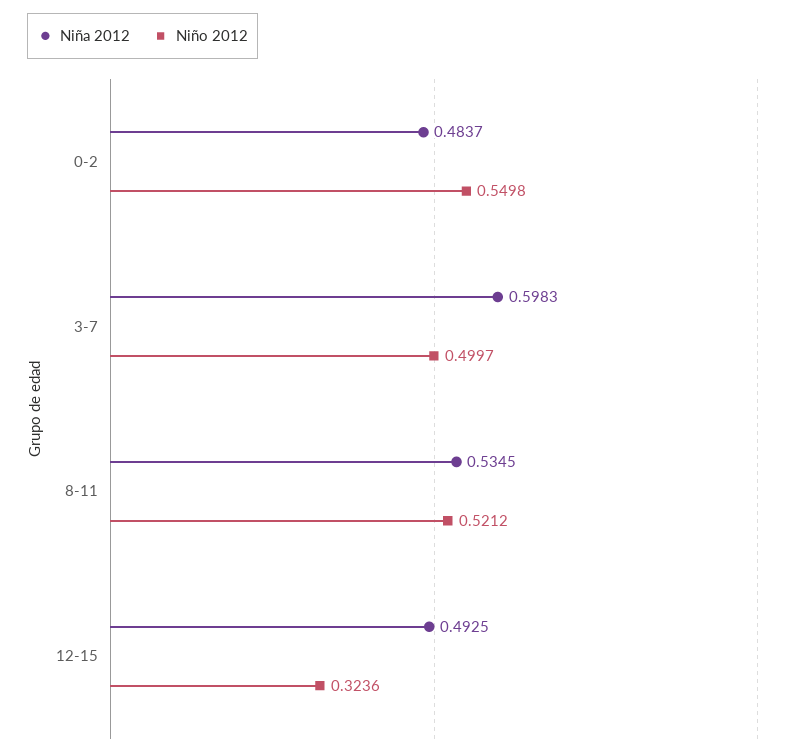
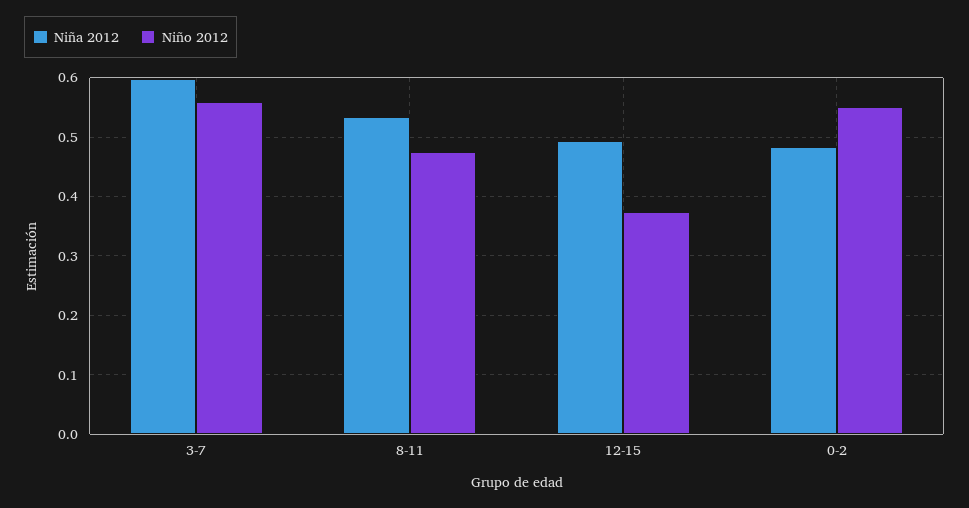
Niño 2012, 3-7: 0.4997 -> 0.56
Niño 2012, 8-11: 0.5212 -> 0.48
Niño 2012, 12-15: 0.3236 -> 0.38

